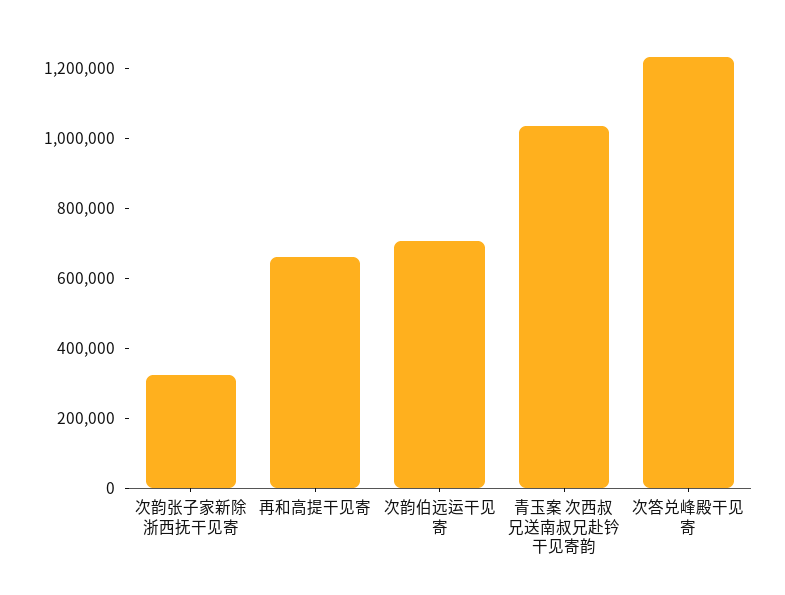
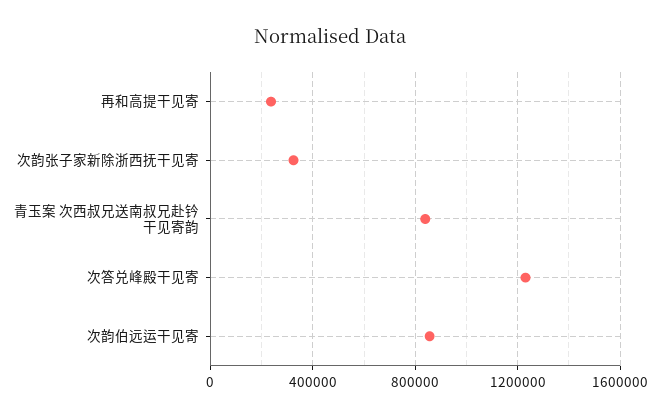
再和高提干见寄: 650000 -> 250000
次韵伯远运干见寄: 700000 -> 850000
青玉案 次西叔兄送南叔兄赴钤干见寄韵: 1050000 -> 850000

